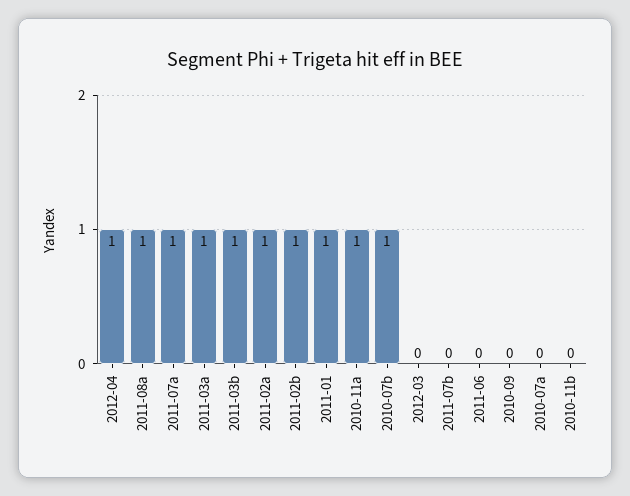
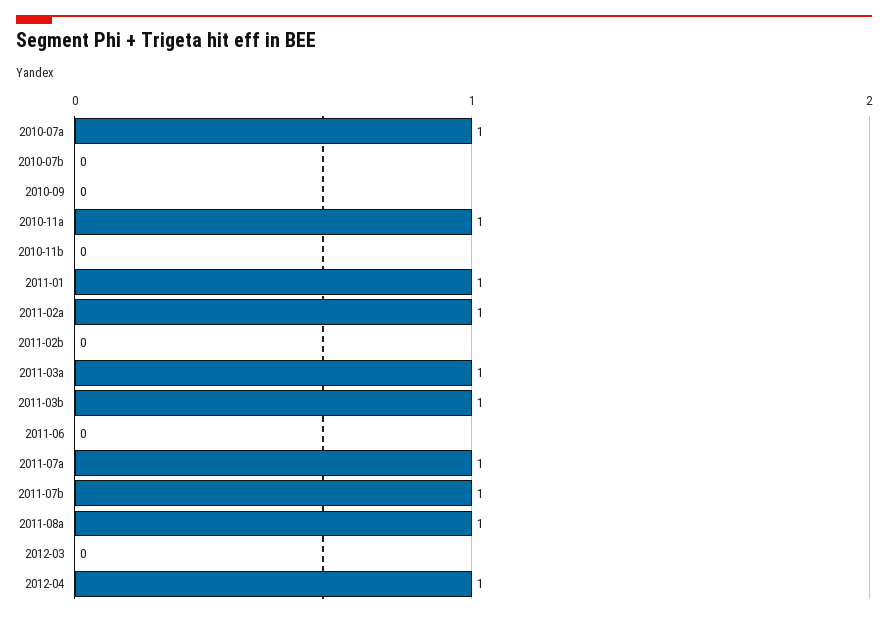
2011-02b: 1 -> 0
2010-07b: 1 -> 0
2011-07b: 0 -> 1
2010-07a: 0 -> 1

